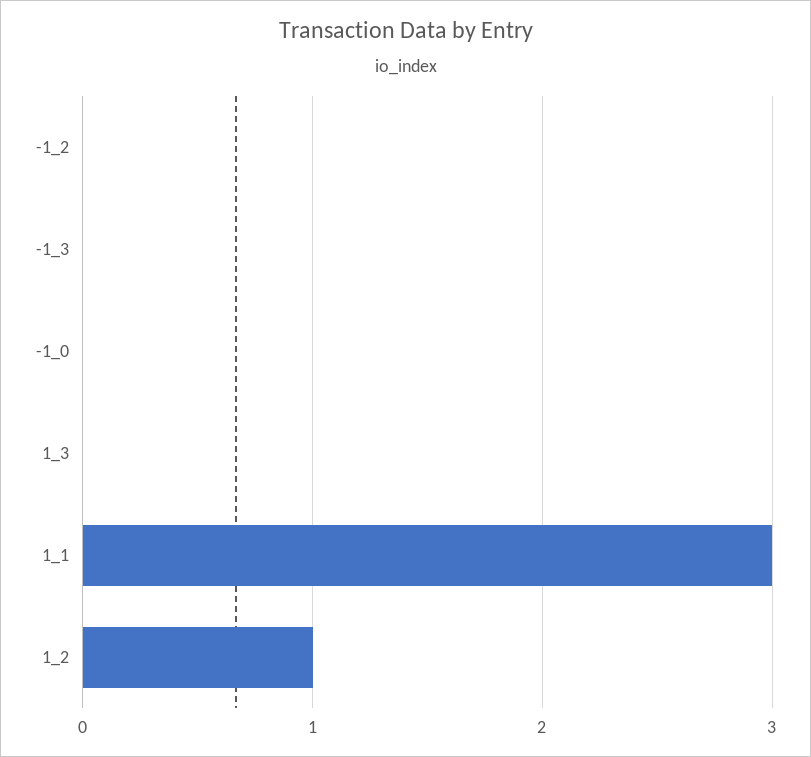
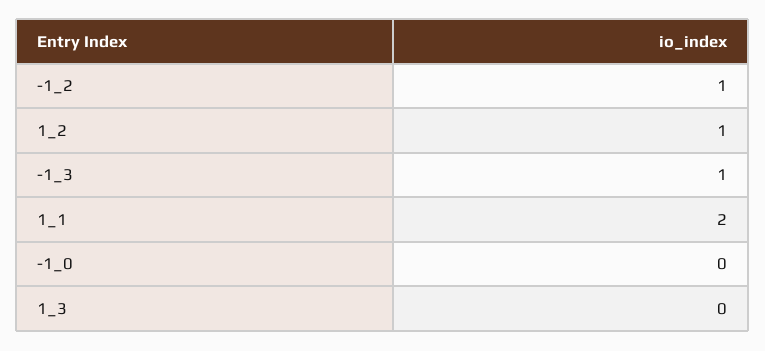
-1_2: 0 -> 1
-1_3: 0 -> 1
1_1: 3 -> 2

